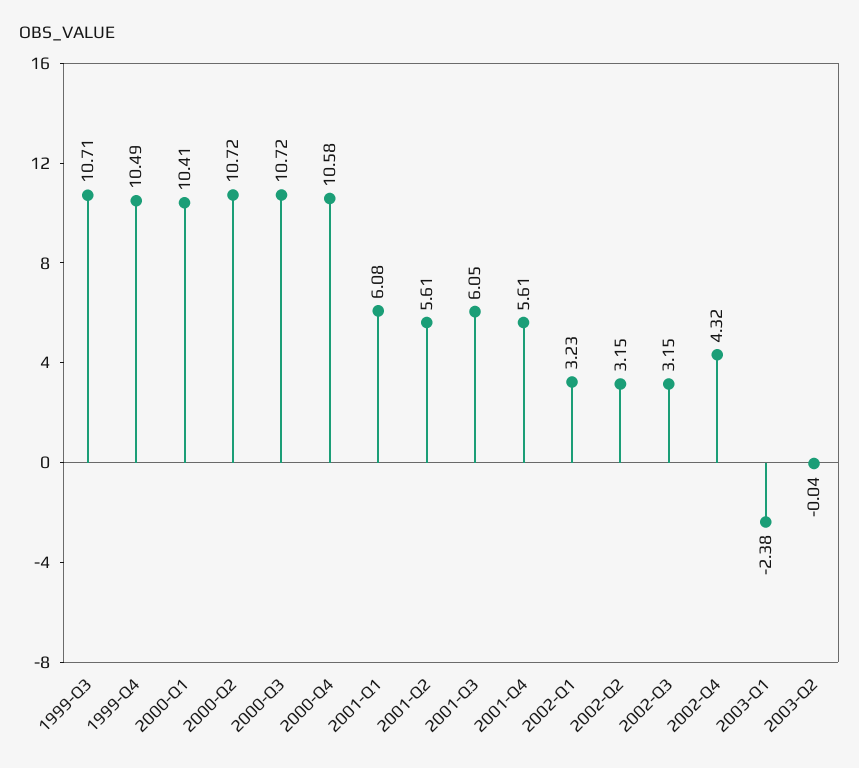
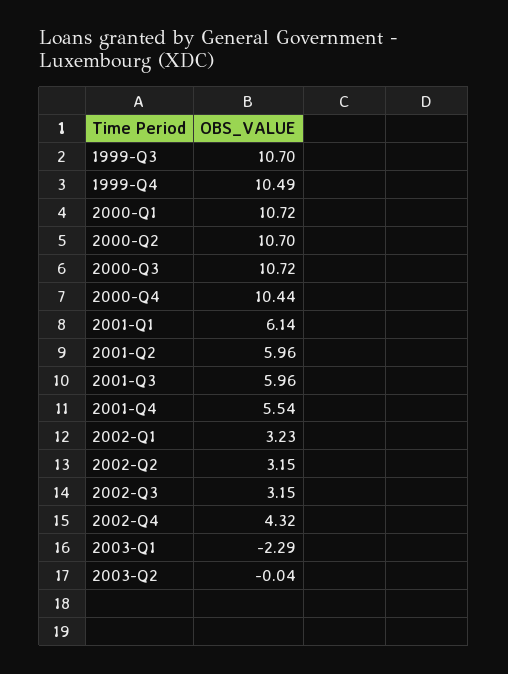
1999-Q3: 10.71 -> 10.7
2000-Q1: 10.41 -> 10.72
2000-Q2: 10.72 -> 10.7
2000-Q4: 10.58 -> 10.44
2001-Q1: 6.08 -> 6.14
2001-Q2: 5.61 -> 5.96
2001-Q3: 6.05 -> 5.96
2001-Q4: 5.61 -> 5.54
2003-Q1: -2.38 -> -2.29

